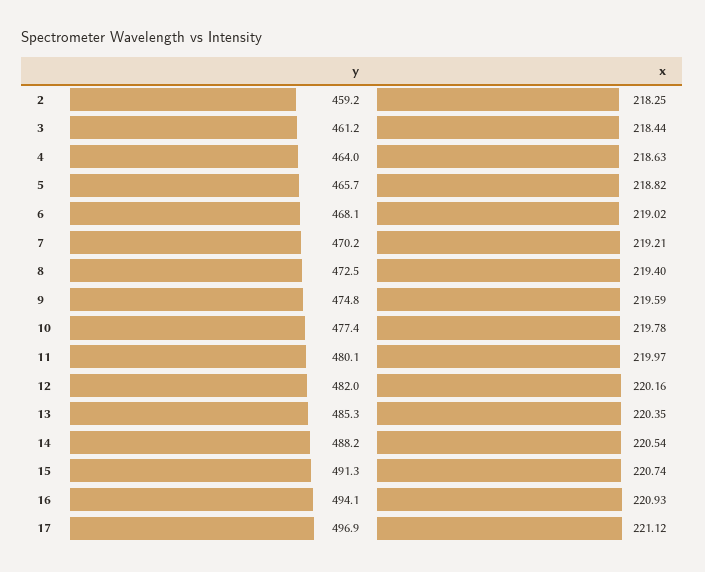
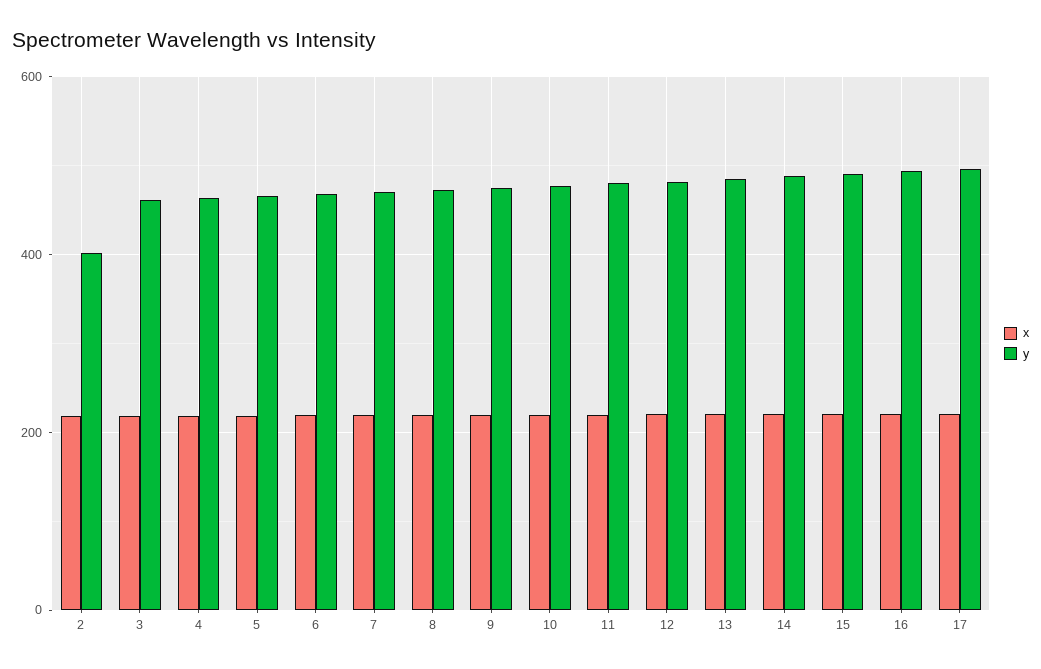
y, 2: 459.2 -> 400

